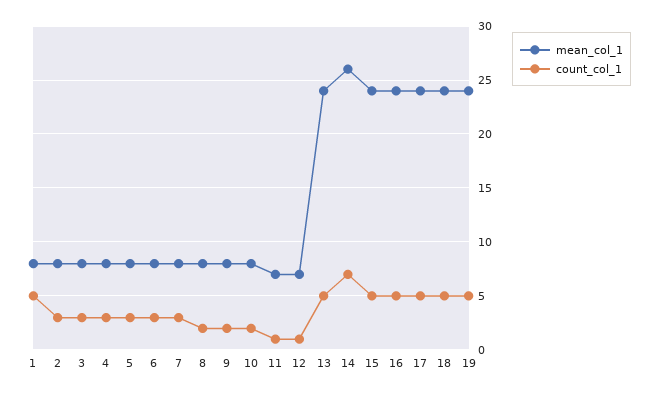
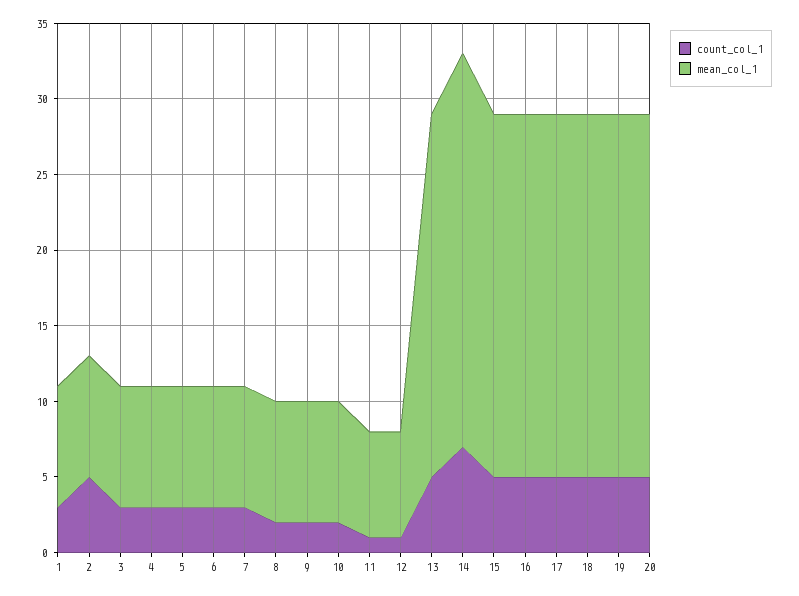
count_col_1, 1: 5 -> 3
count_col_1, 2: 3 -> 5
count_col_1, 20: none -> 5
mean_col_1, 20: none -> 24

